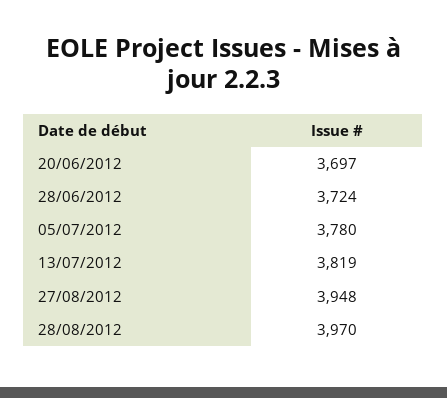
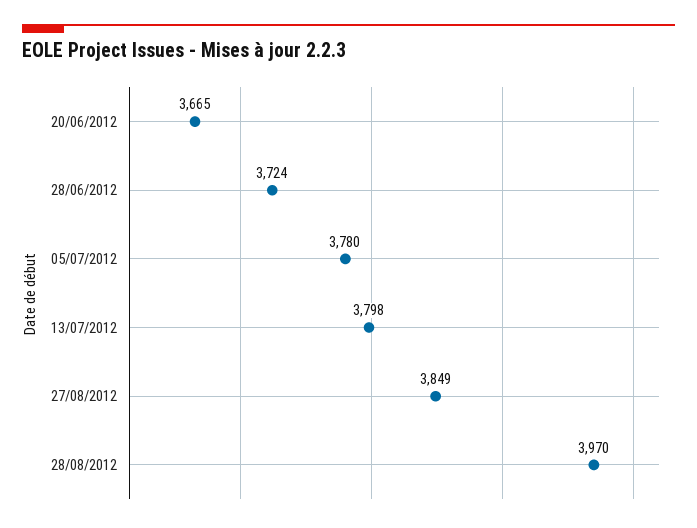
20/06/2012: 3697 -> 3665
13/07/2012: 3819 -> 3798
27/08/2012: 3948 -> 3849

